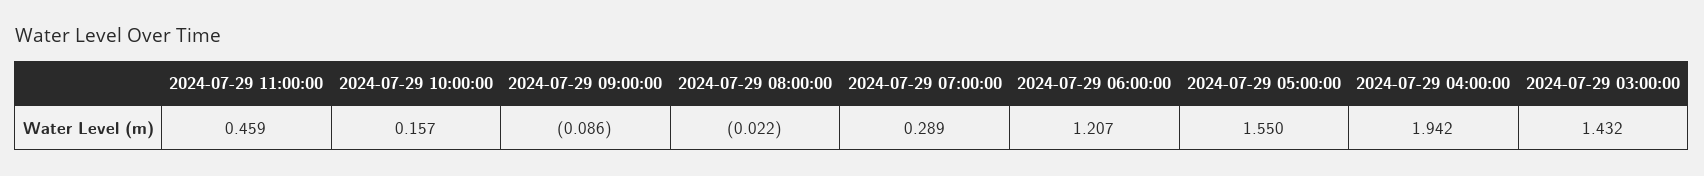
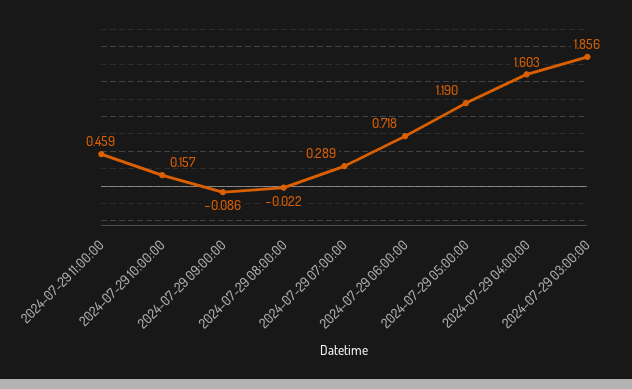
2024-07-29 06:00:00: 1.207 -> 0.718
2024-07-29 05:00:00: 1.55 -> 1.19
2024-07-29 04:00:00: 1.942 -> 1.603
2024-07-29 03:00:00: 1.432 -> 1.856

